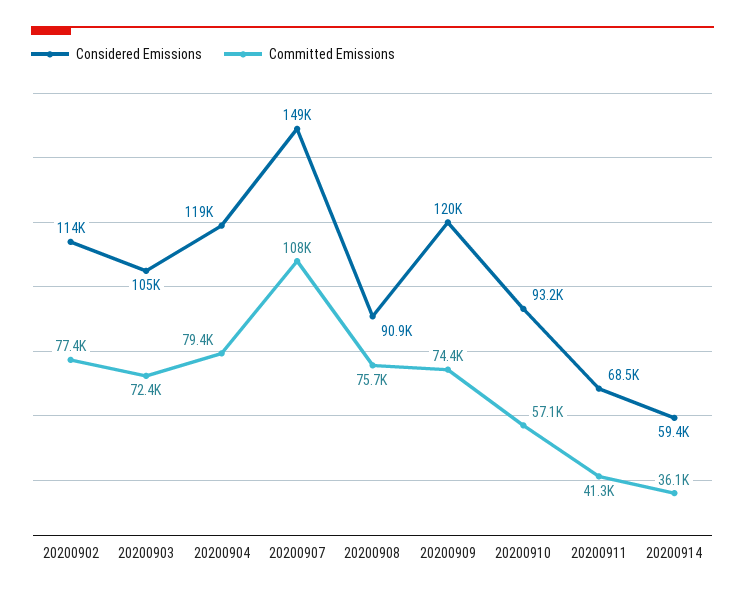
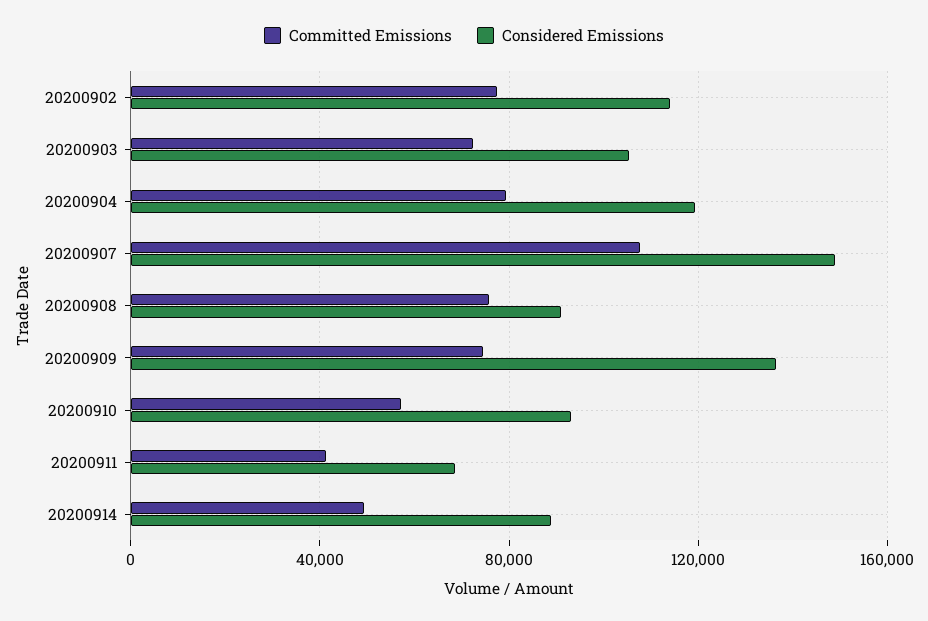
Considered Emissions, 20200909: 120000 -> 135000
Considered Emissions, 20200914: 59400 -> 90000
Committed Emissions, 20200914: 36100 -> 50000

